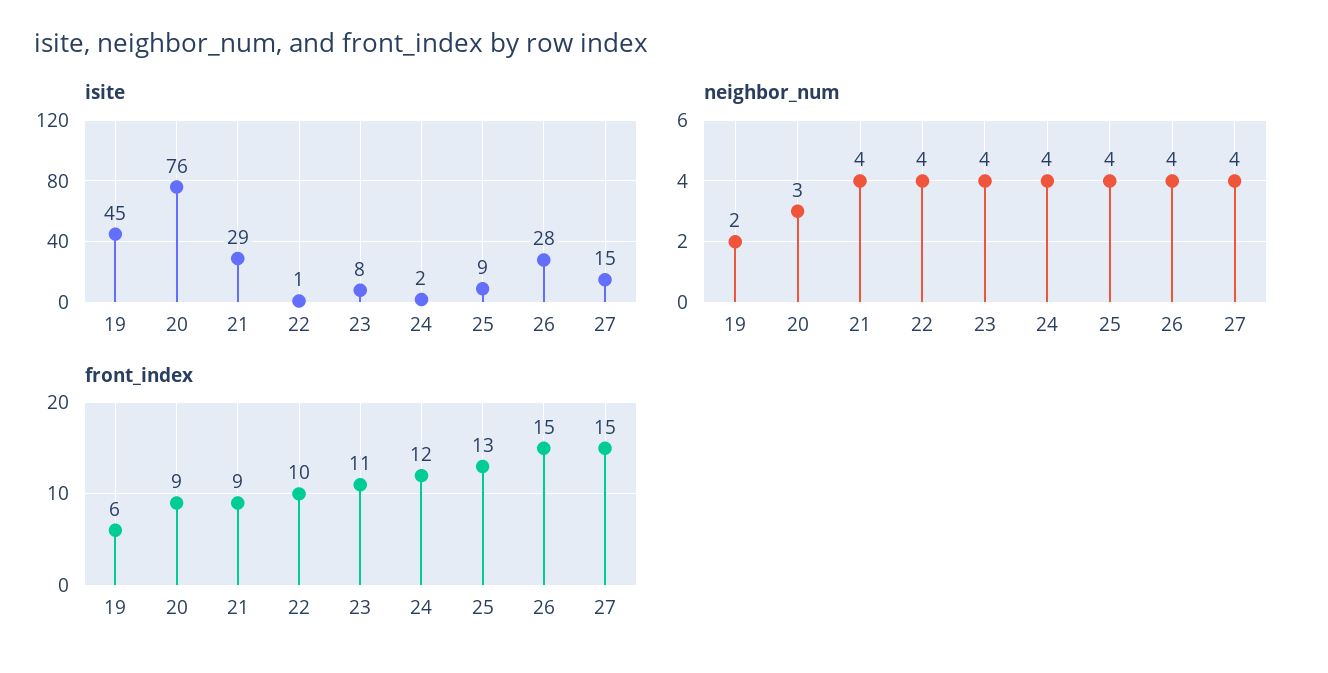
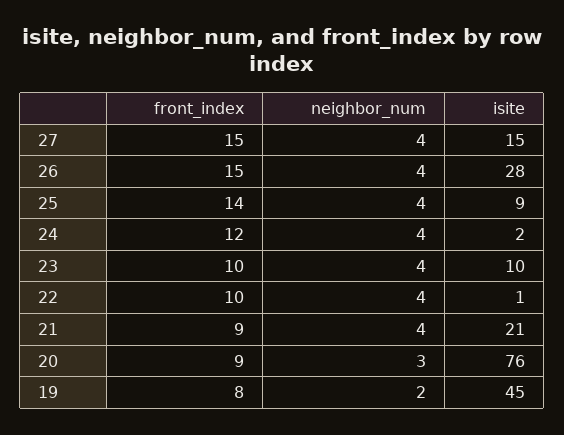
isite, 21: 29 -> 21
isite, 23: 8 -> 10
front_index, 19: 6 -> 8
front_index, 23: 11 -> 10
front_index, 25: 13 -> 14

